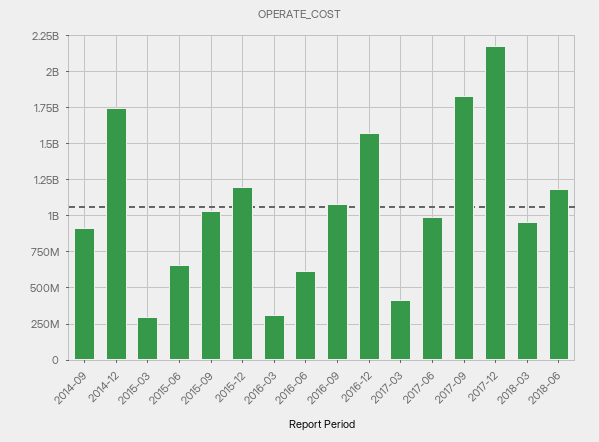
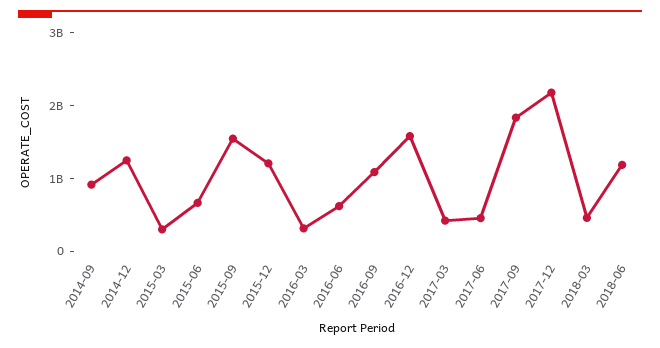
2014-12: 1750000000 -> 1200000000
2015-09: 1050000000 -> 1600000000
2017-06: 1000000000 -> 400000000
2018-03: 950000000 -> 400000000

